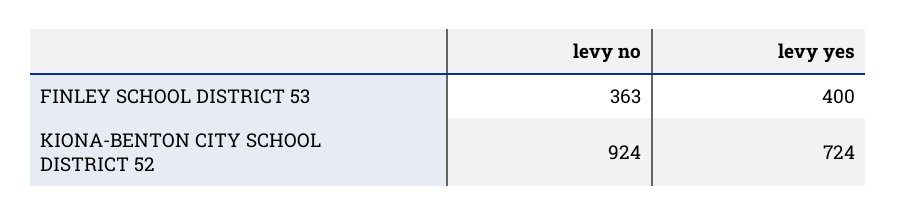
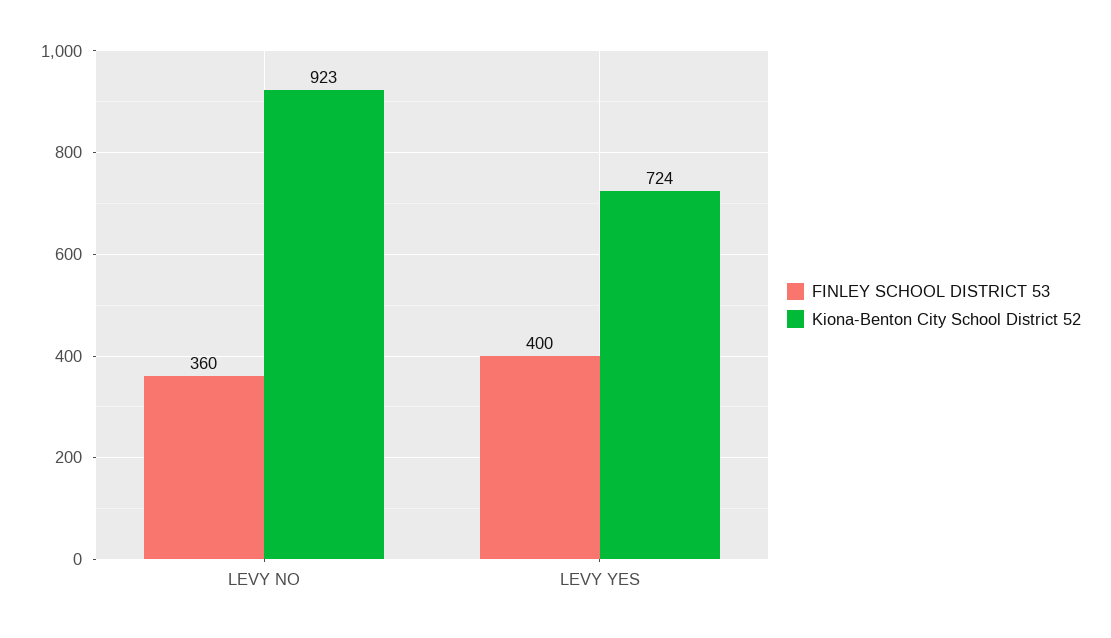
FINLEY SCHOOL DISTRICT 53, levy no: 363 -> 360
KIONA-BENTON CITY SCHOOL DISTRICT 52, levy no: 924 -> 923

